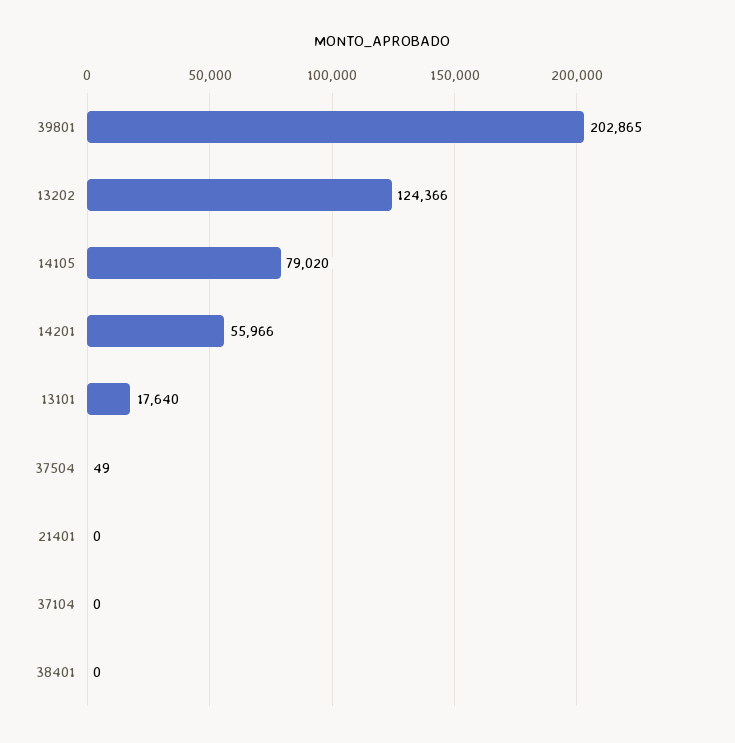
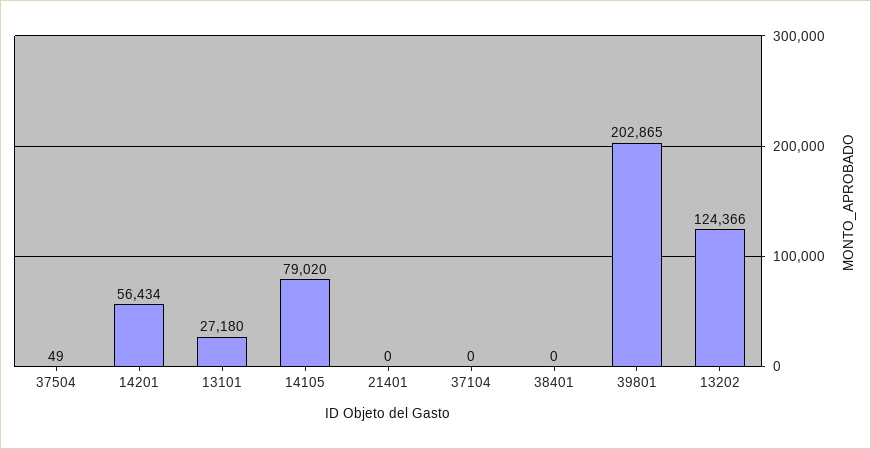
14201: 55966 -> 56434
13101: 17640 -> 27180

